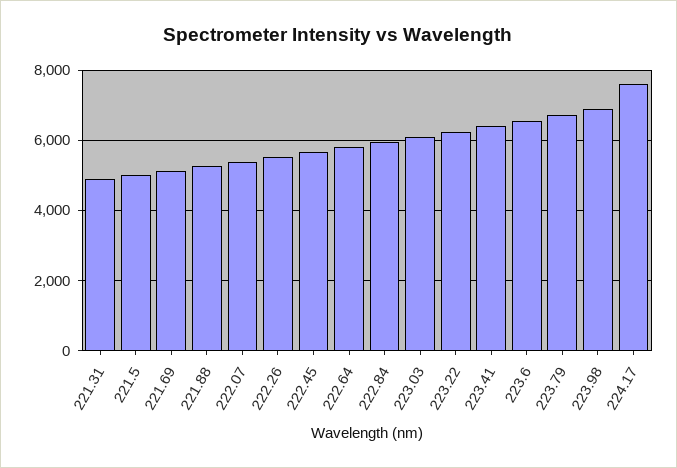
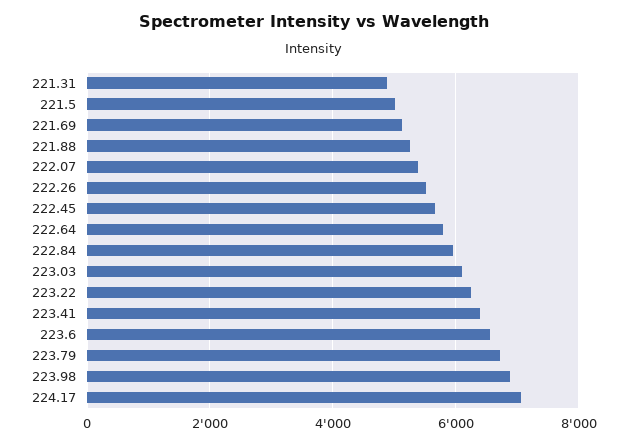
224.17: 7600 -> 7000

